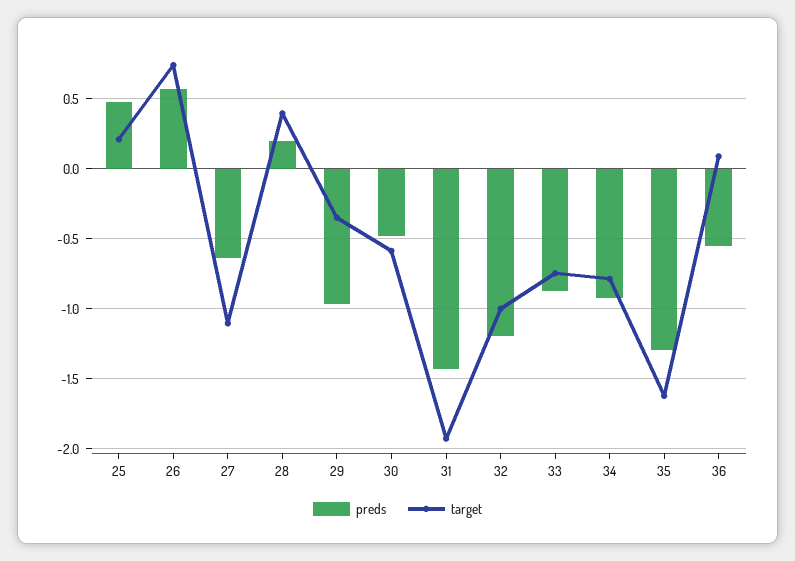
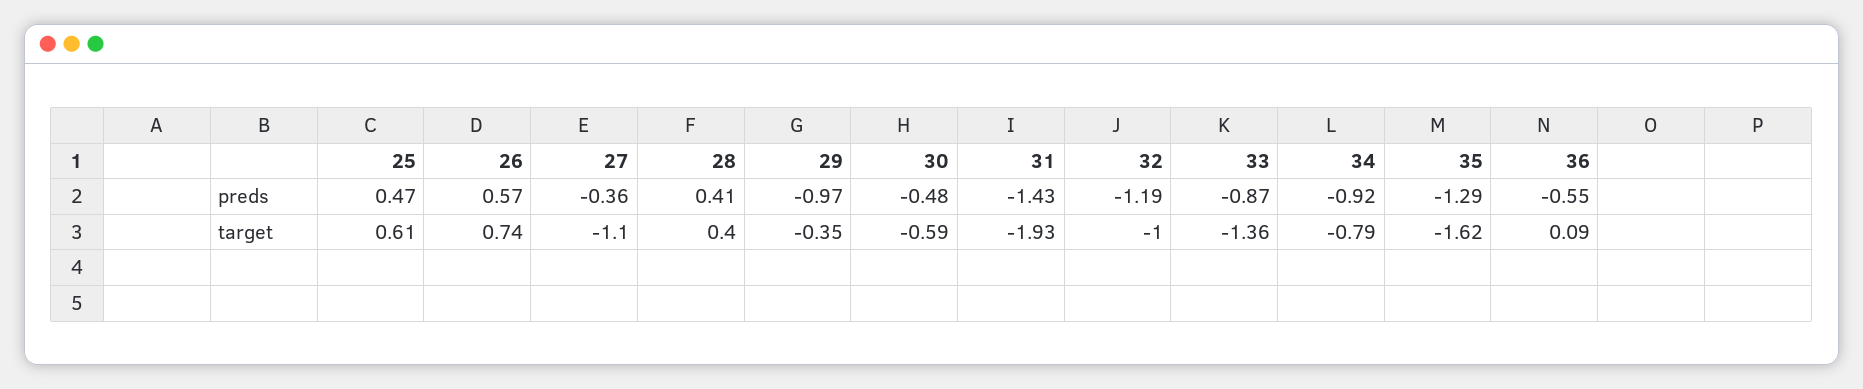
target, 25: 0.2 -> 0.61
preds, 27: -0.65 -> -0.36
preds, 28: 0.2 -> 0.41
target, 33: -0.75 -> -1.36

